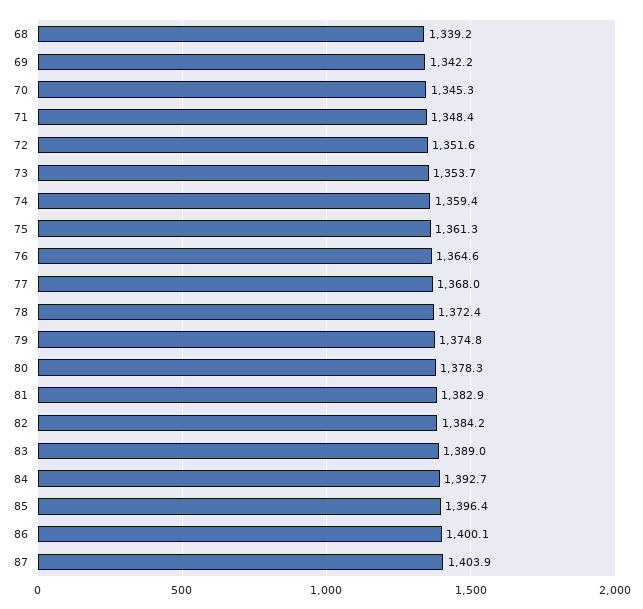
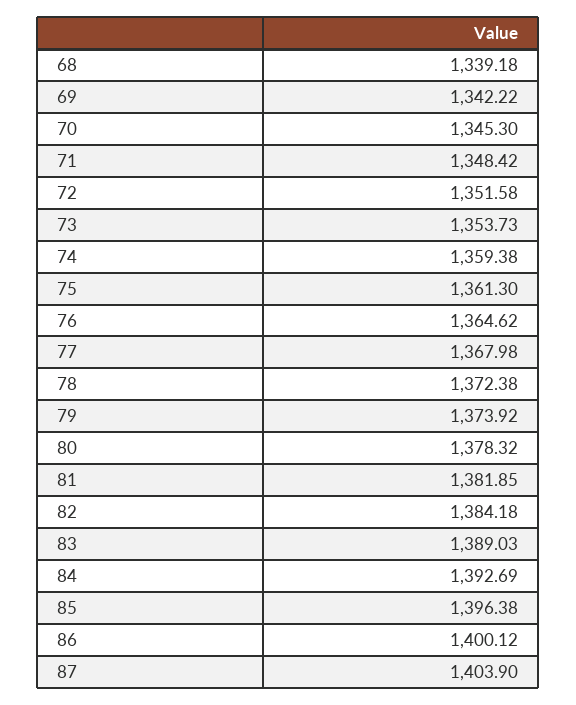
79: 1374.8 -> 1373.92
81: 1382.9 -> 1381.85

